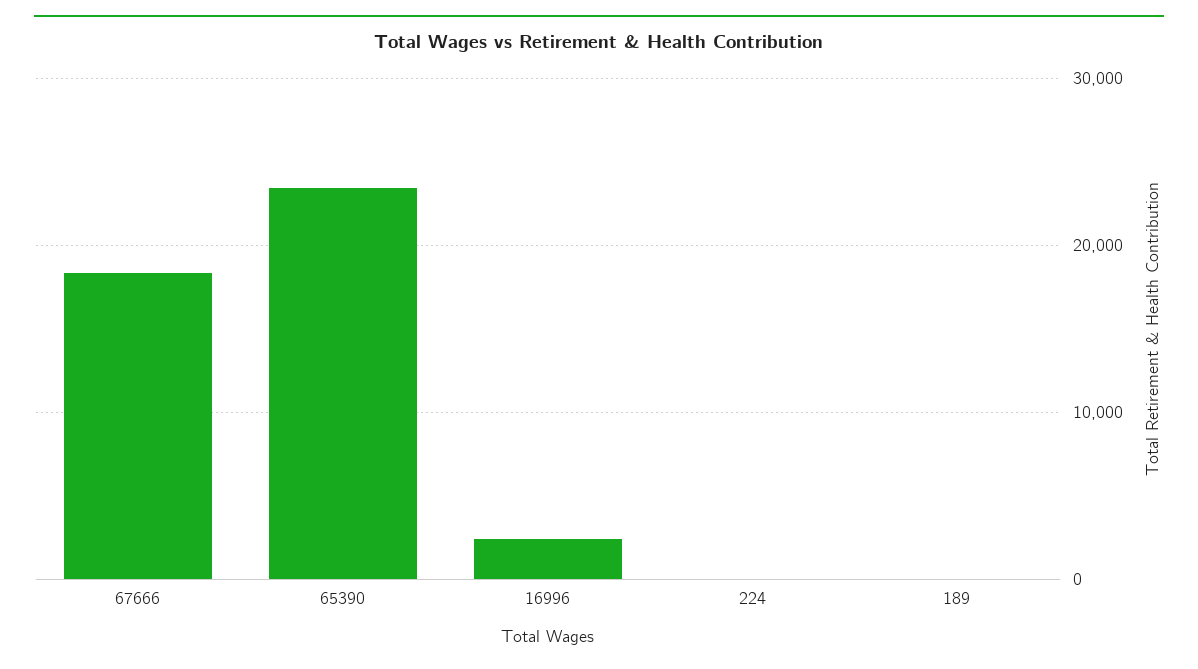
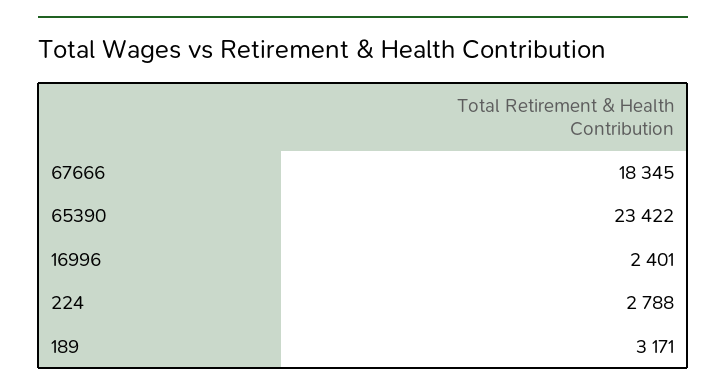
224: 0 -> 2788
189: 0 -> 3171

